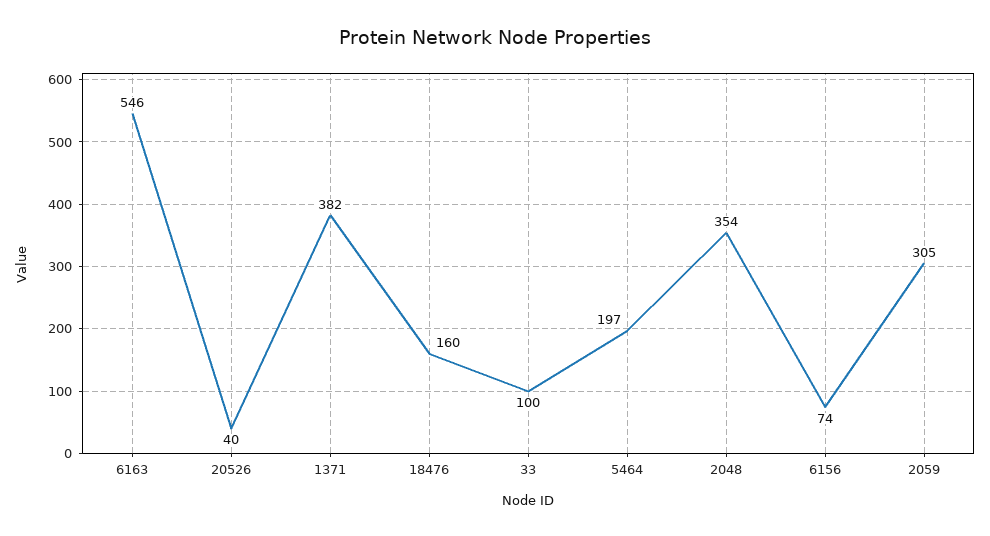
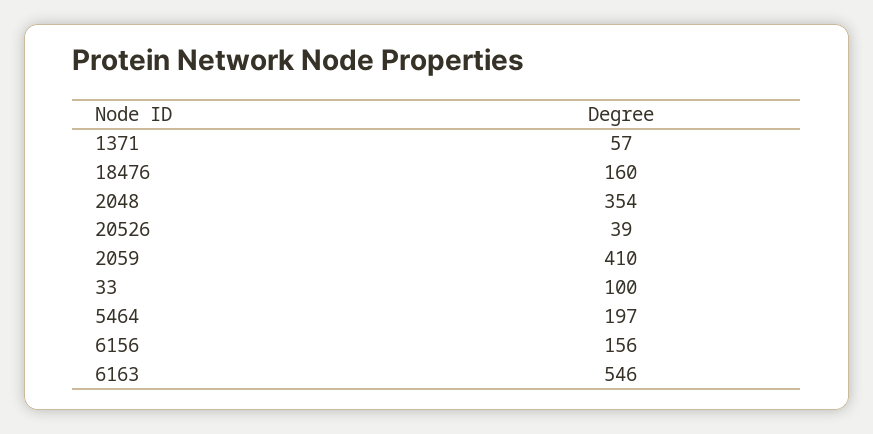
20526: 40 -> 39
1371: 382 -> 57
6156: 74 -> 156
2059: 305 -> 410

